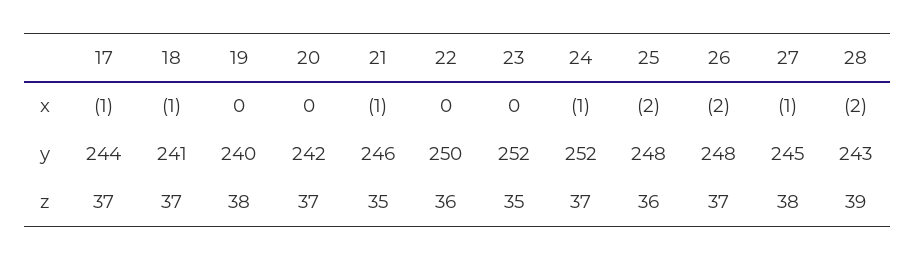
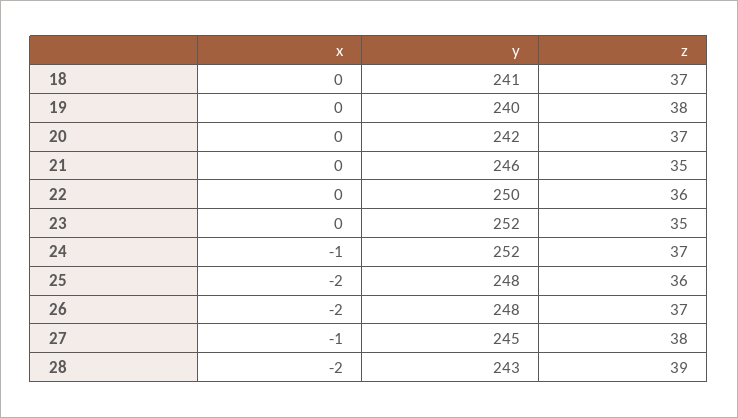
17, x: -1 -> none
18, x: -1 -> 0
21, x: -1 -> 0
17, y: 244 -> none
17, z: 37 -> none

